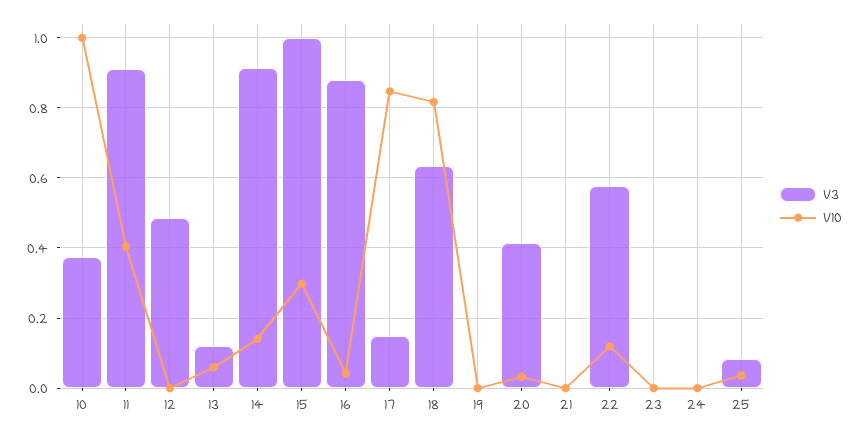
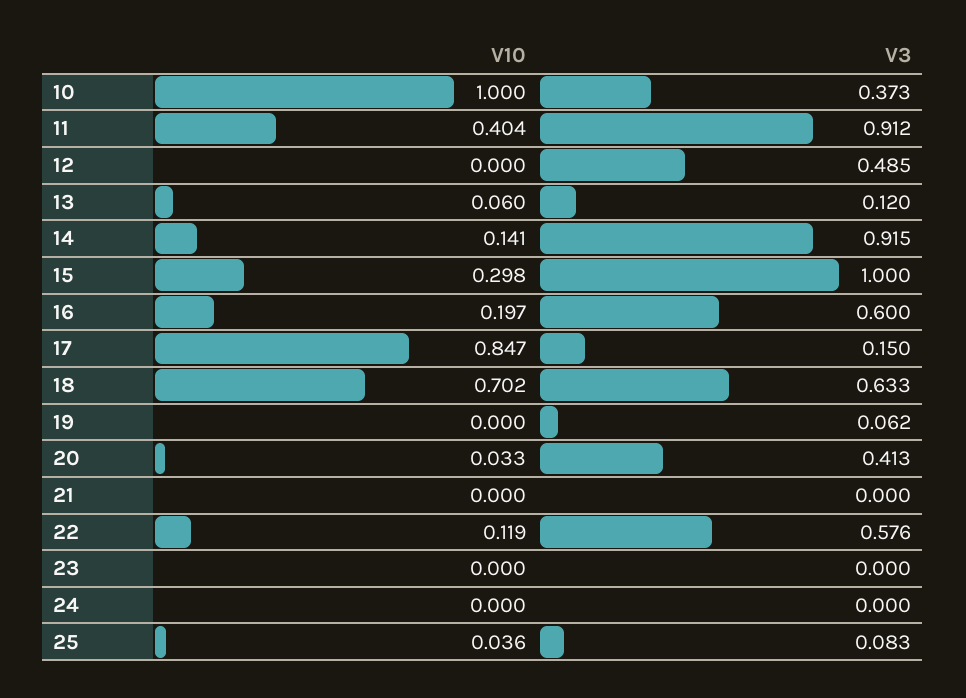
V3, 16: 0.88 -> 0.6
V10, 16: 0.04 -> 0.197
V10, 18: 0.82 -> 0.702
V3, 19: 0 -> 0.062

